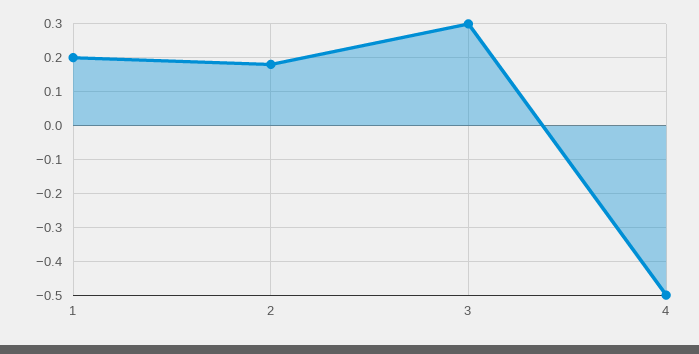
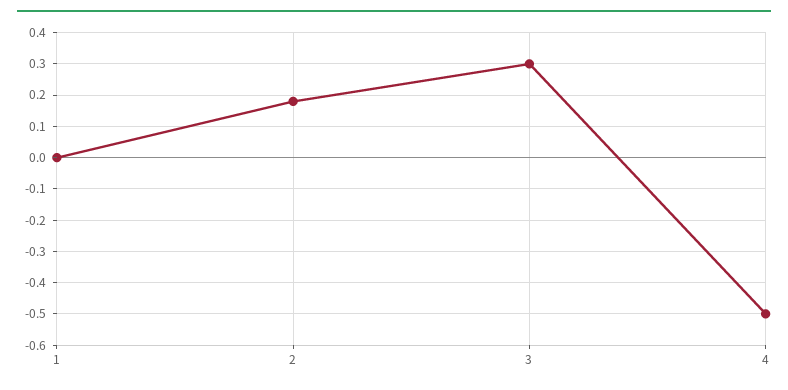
1: 0.2 -> 0

